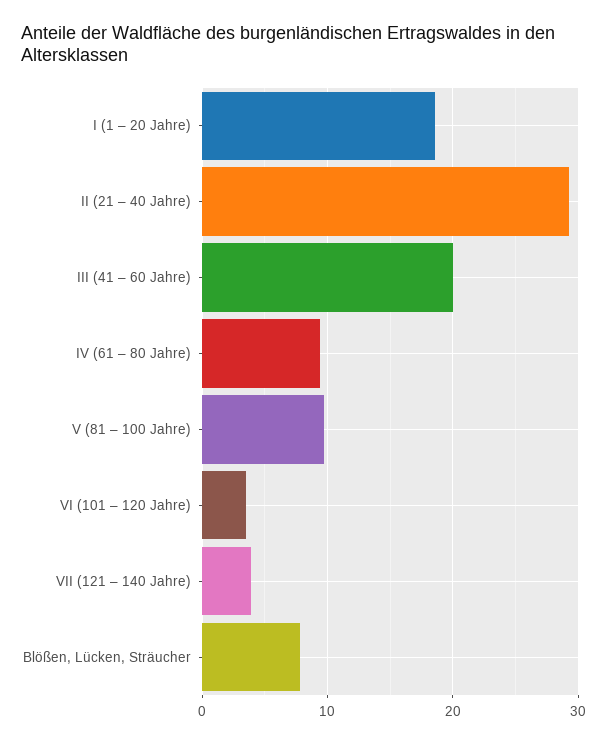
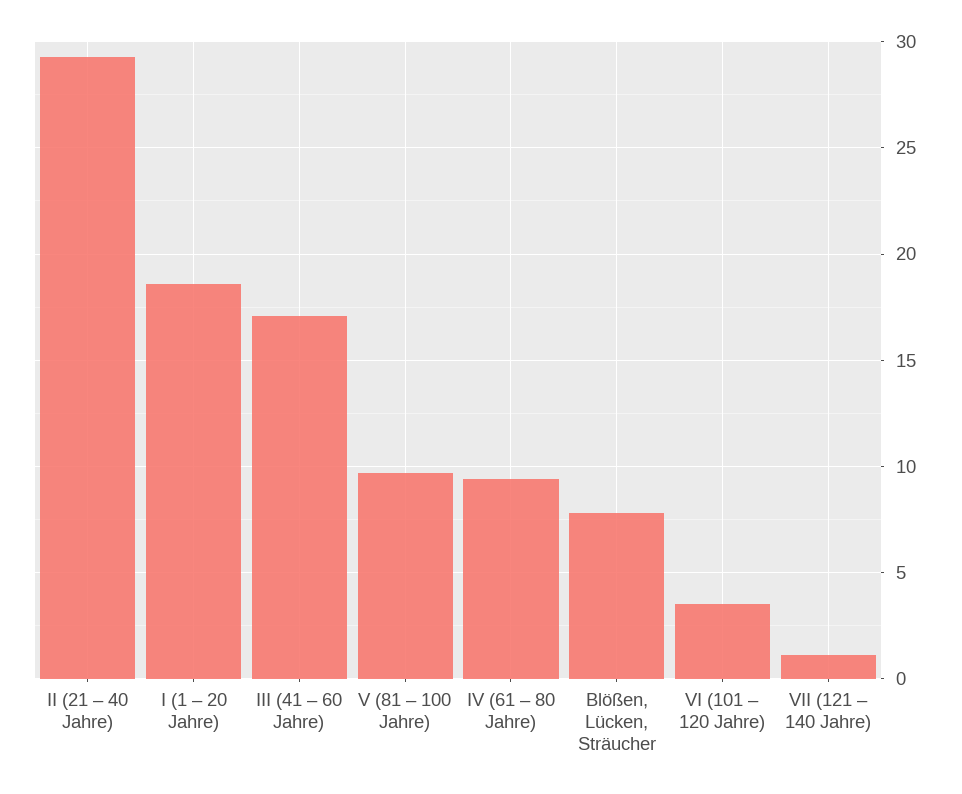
III (41 – 60 Jahre): 20 -> 17
VII (121 – 140 Jahre): 4 -> 1

